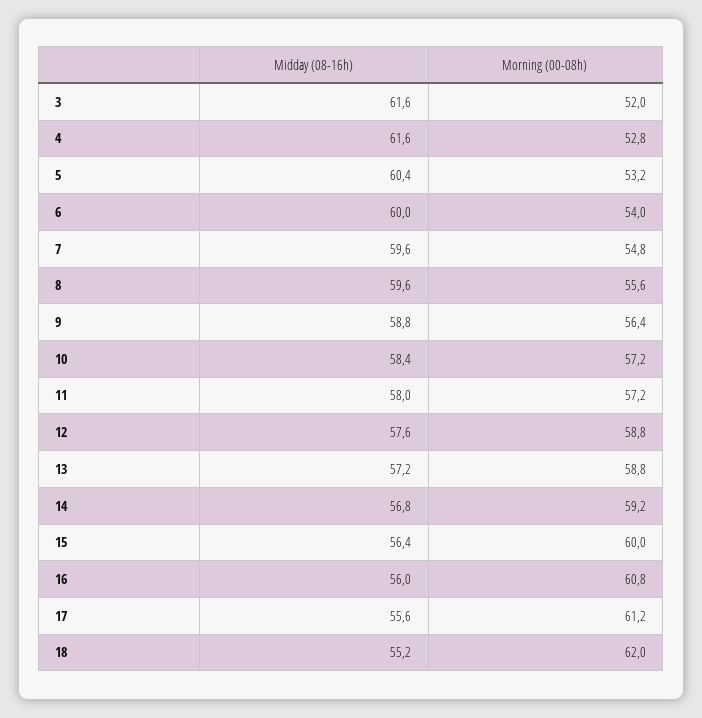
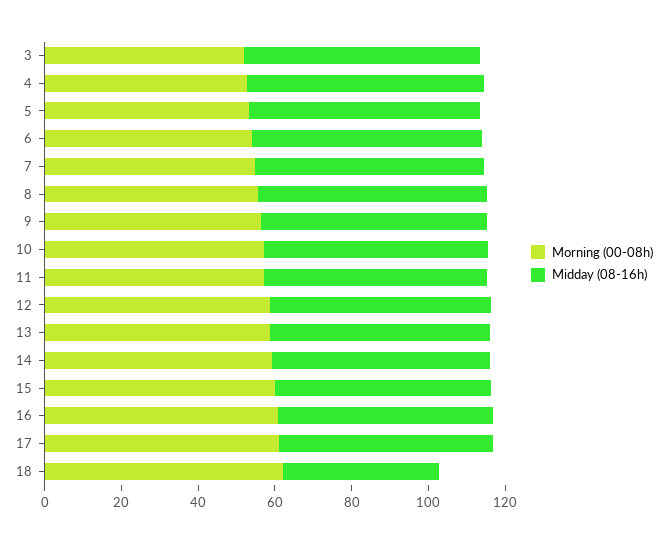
Midday (08-16h), 18: 55.2 -> 40

